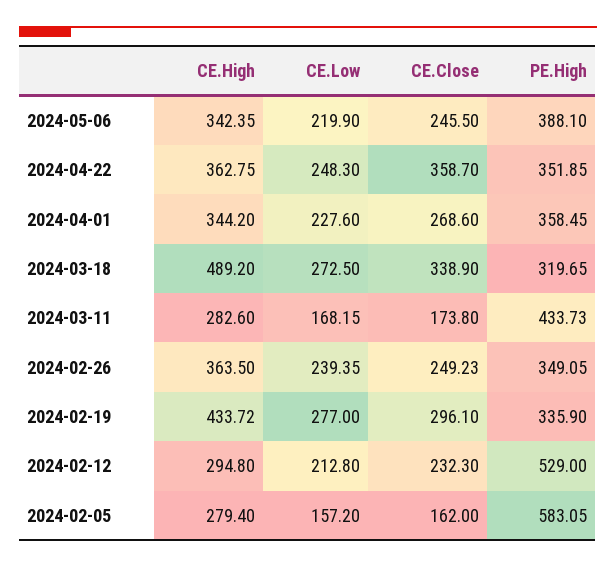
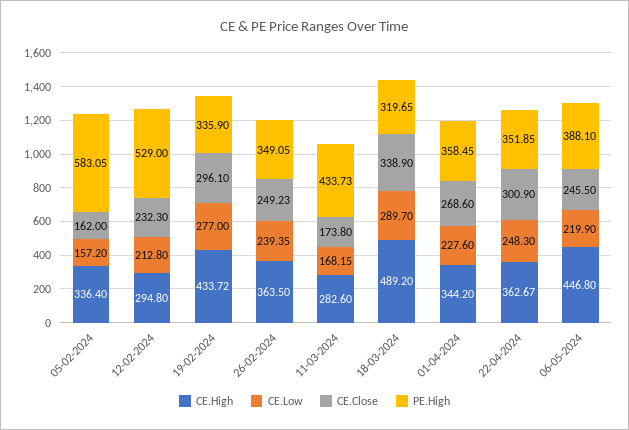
CE.High, 2024-05-06: 342.35 -> 446.8
CE.High, 2024-04-22: 362.75 -> 362.67
CE.Close, 2024-04-22: 358.7 -> 300.9
CE.Low, 2024-03-18: 272.5 -> 289.7
CE.High, 2024-02-05: 279.4 -> 336.4

